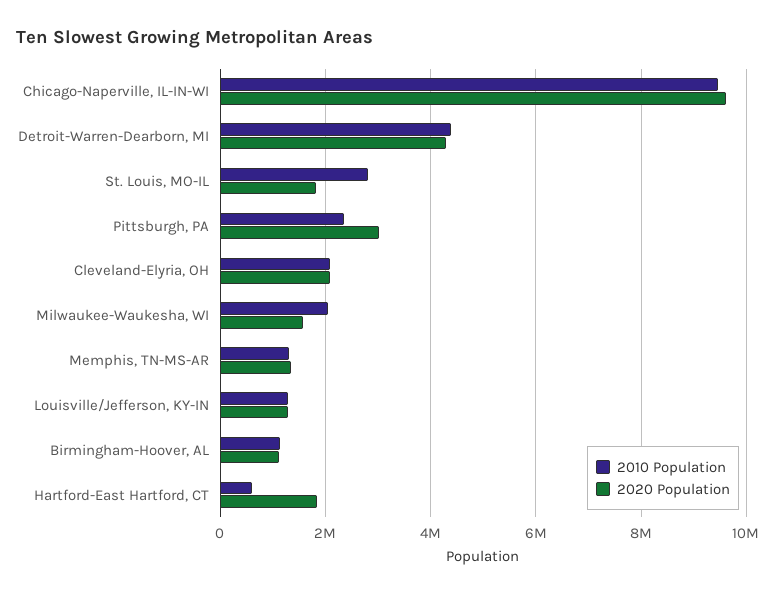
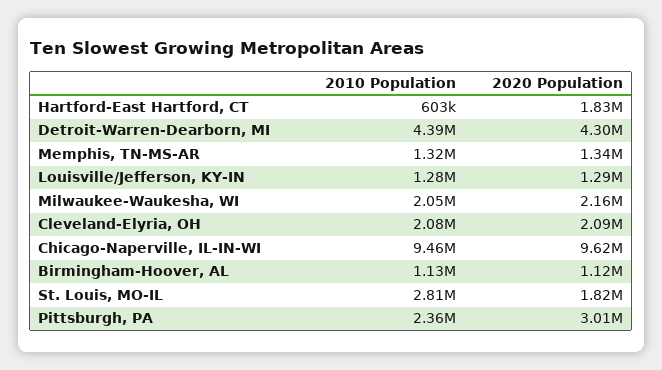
2020 Population, Milwaukee-Waukesha, WI: 1600000 -> 2160000

